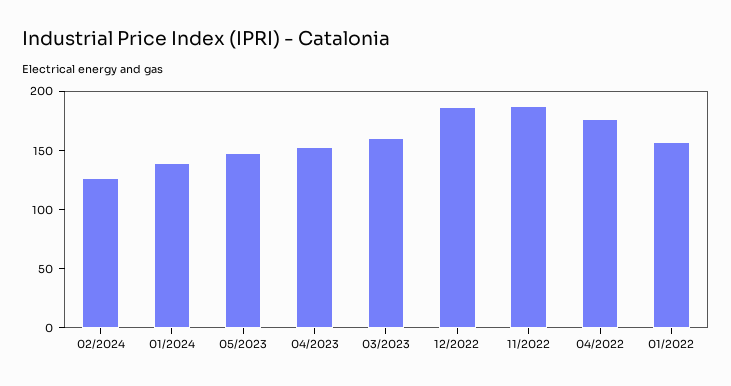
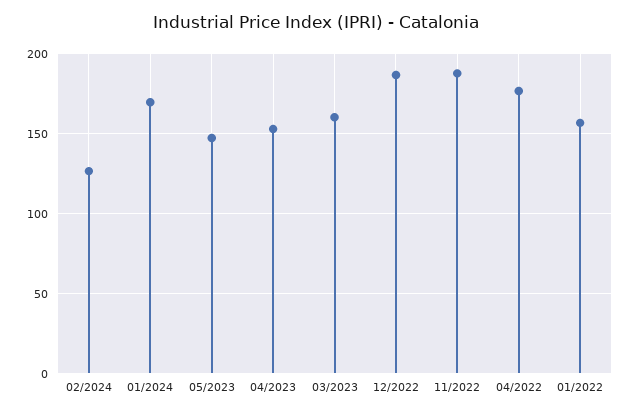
01/2024: 140 -> 170

